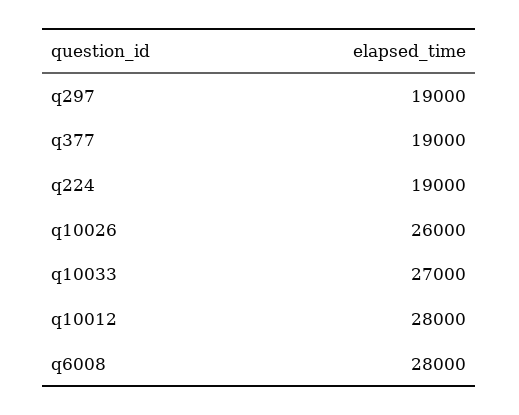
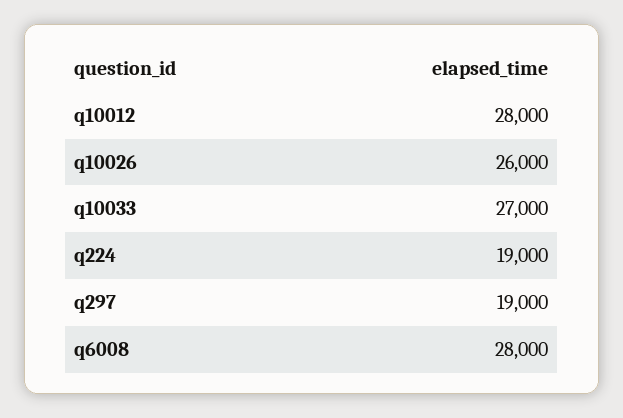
q377: 19000 -> none

